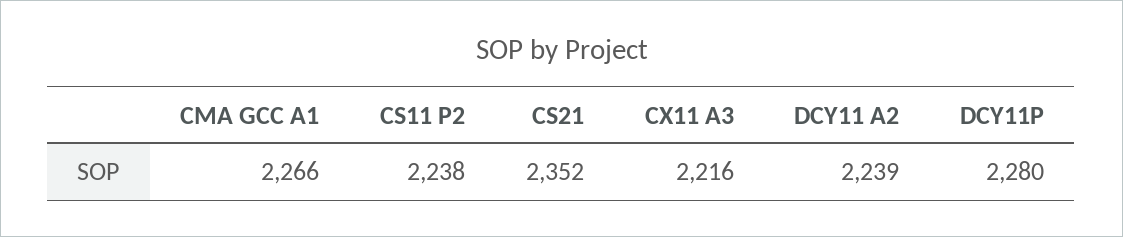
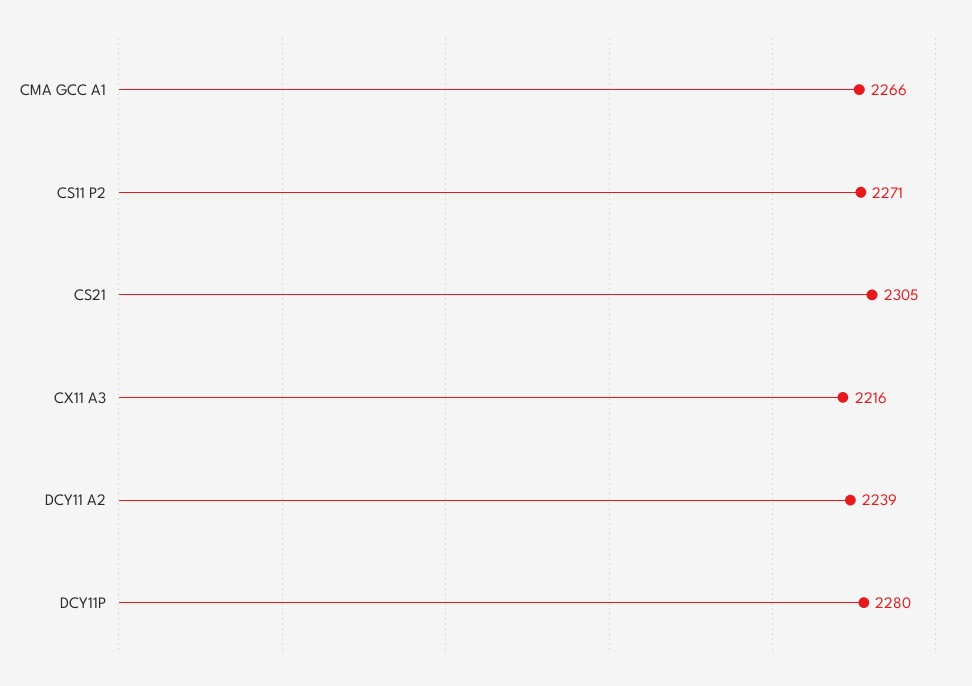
CS11 P2: 2238 -> 2271
CS21: 2352 -> 2305

